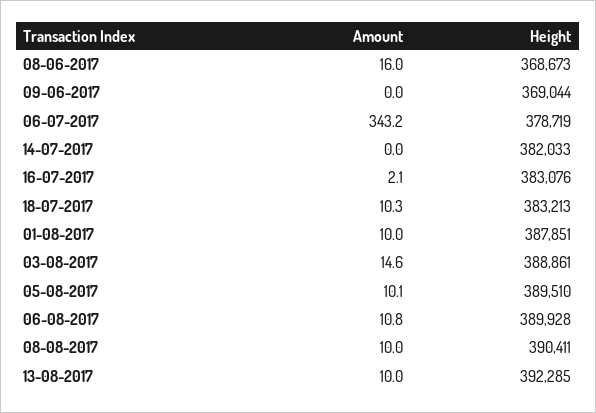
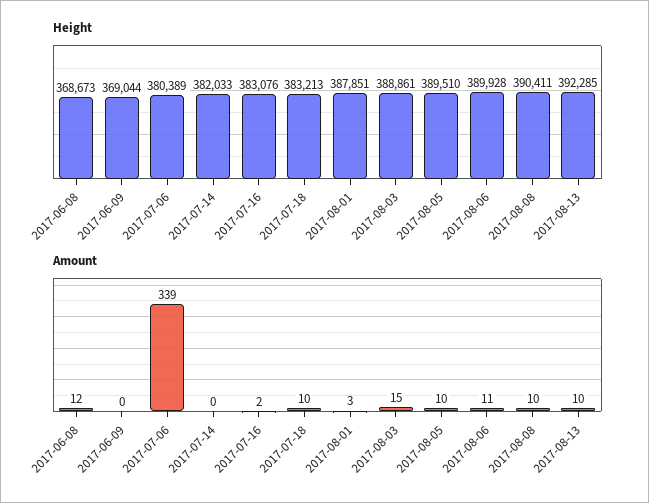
Amount, 08-06-2017: 16 -> 12
Amount, 06-07-2017: 343.2 -> 339
Height, 06-07-2017: 378719 -> 380389
Amount, 01-08-2017: 10 -> 3

